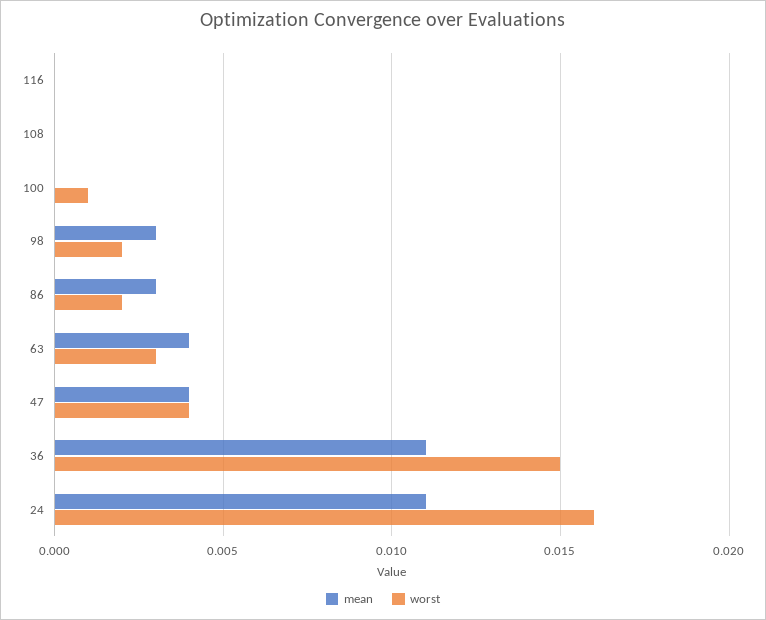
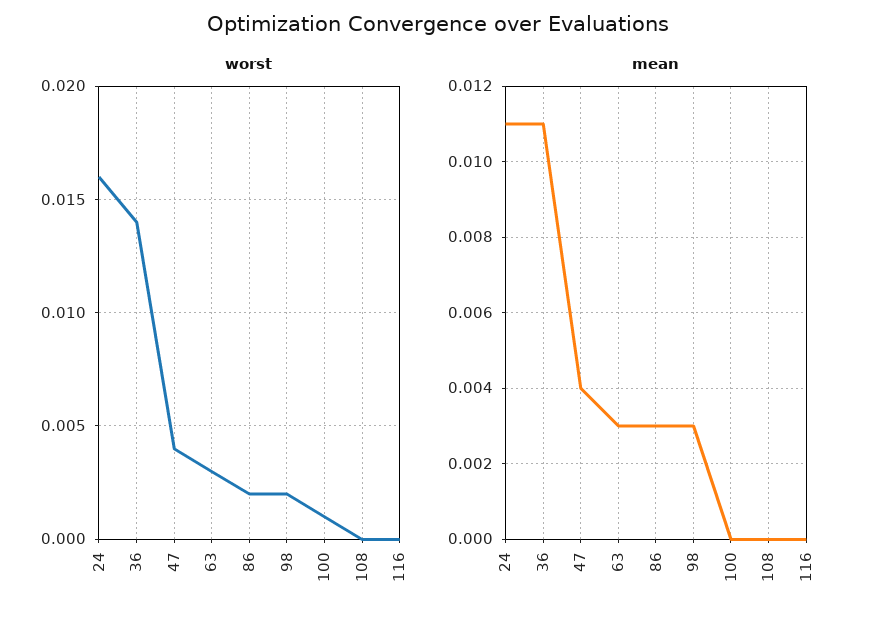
mean, 63: 0.004 -> 0.003
worst, 36: 0.015 -> 0.014

